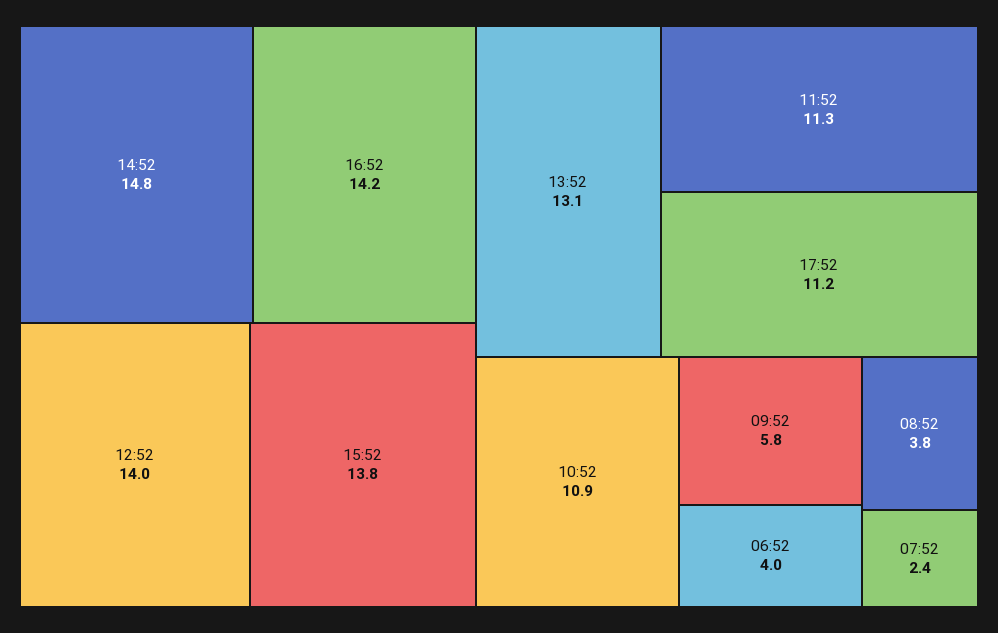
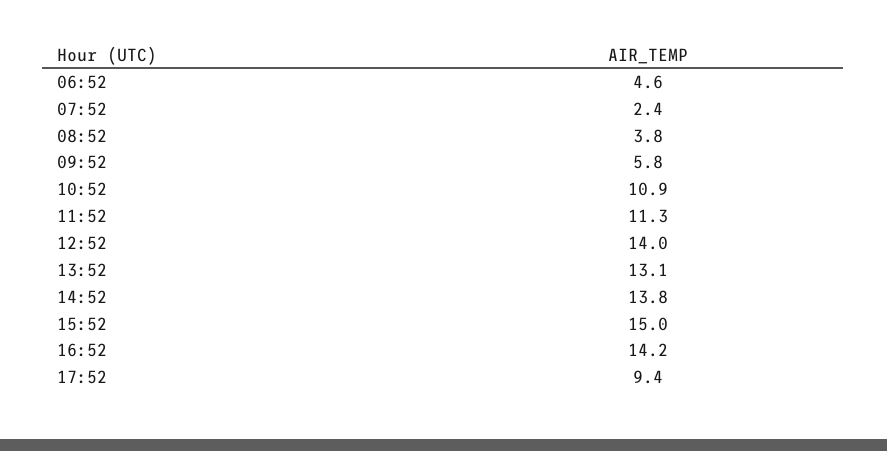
14:52: 14.8 -> 13.8
15:52: 13.8 -> 15
17:52: 11.2 -> 9.4
06:52: 4 -> 4.6

